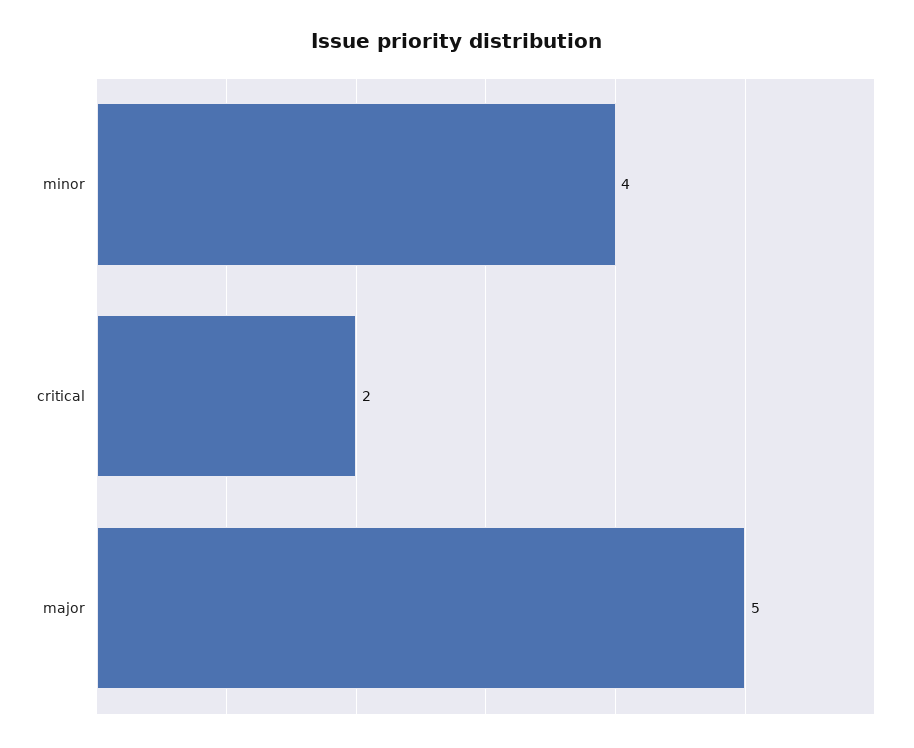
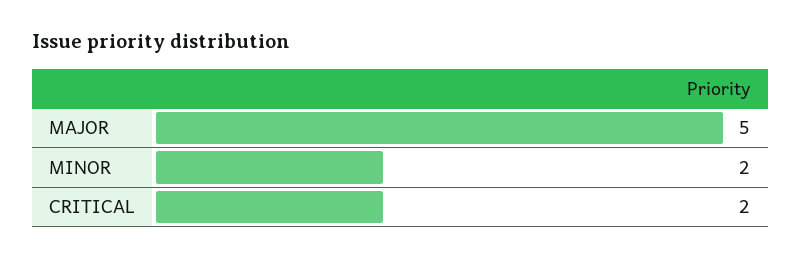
minor: 4 -> 2

